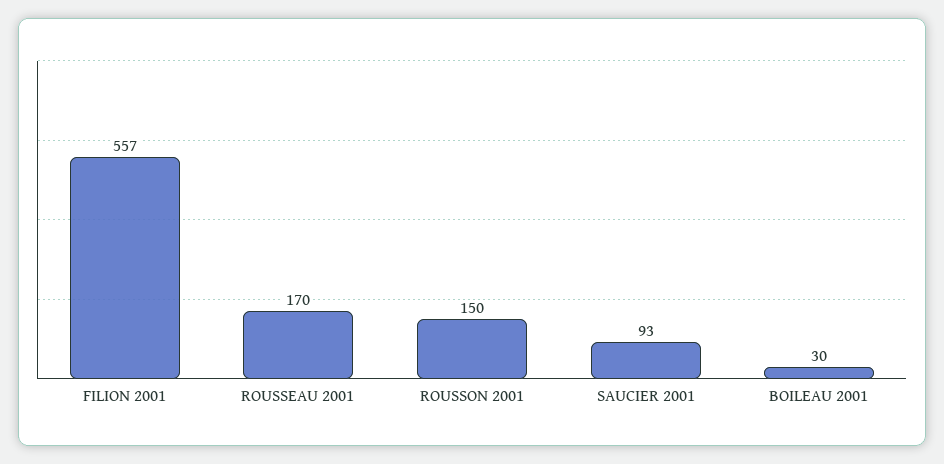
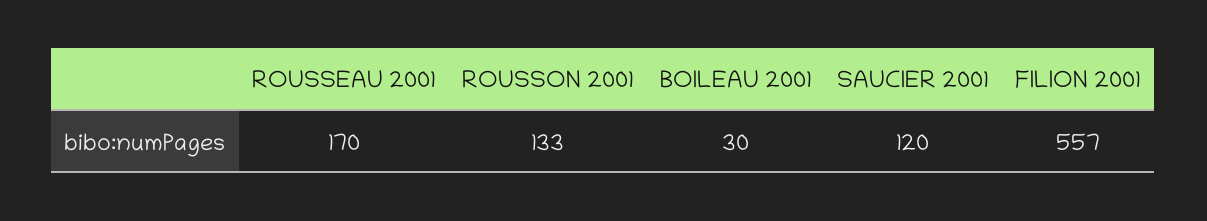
ROUSSON 2001: 150 -> 133
SAUCIER 2001: 93 -> 120

